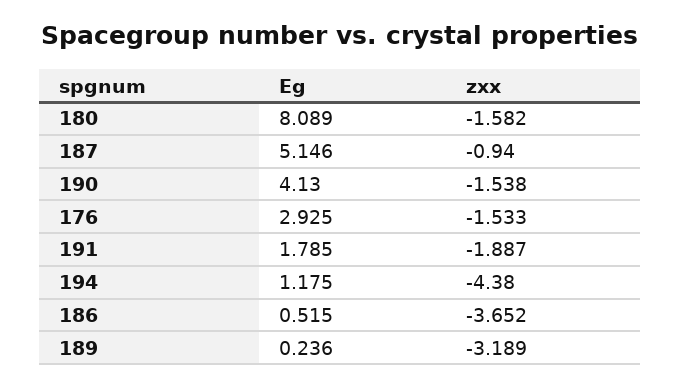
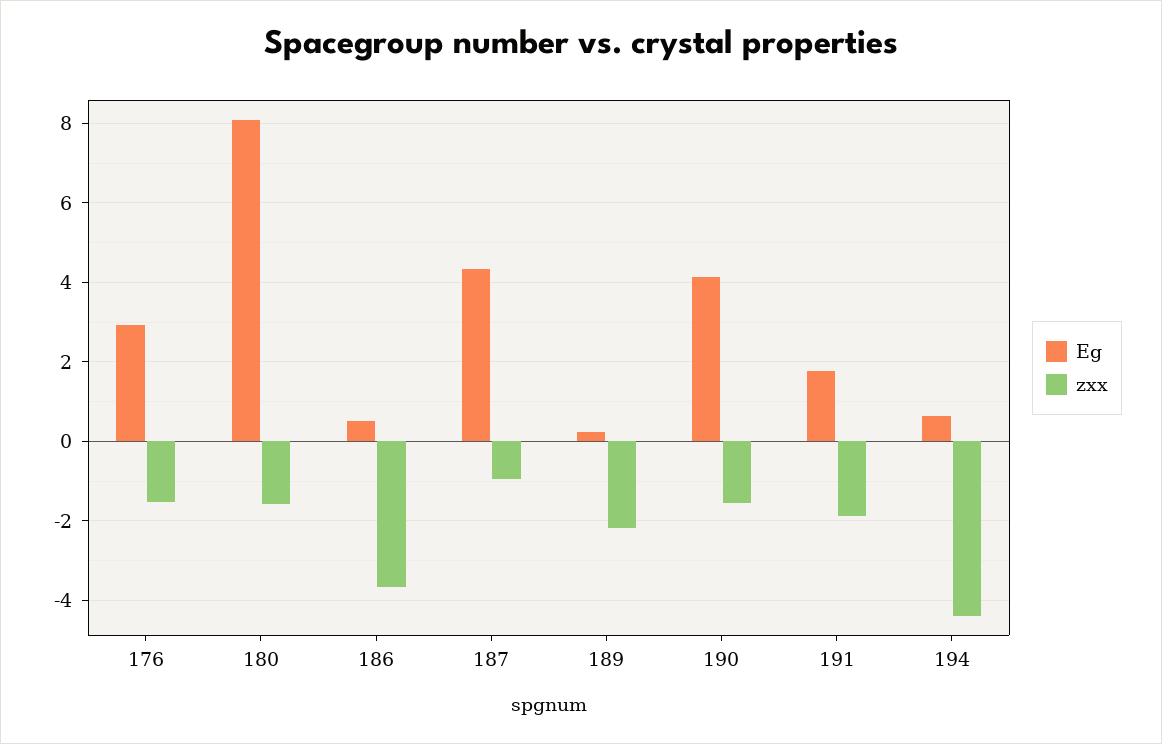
Eg, 187: 5.146 -> 4.4
Eg, 194: 1.175 -> 0.6
zxx, 189: -3.189 -> -2.2

